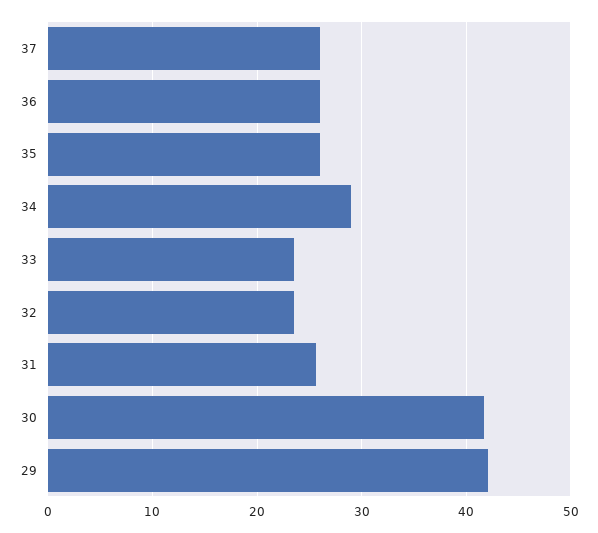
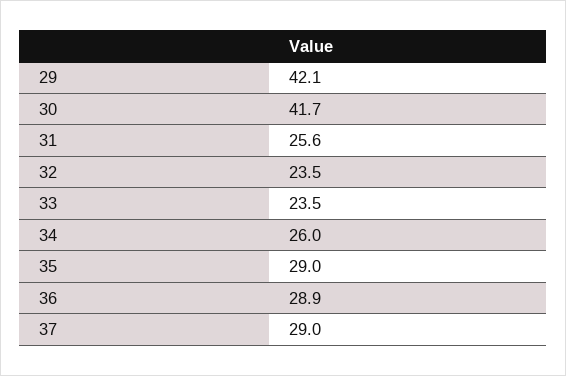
37: 26 -> 29
36: 26 -> 28.9
35: 26 -> 29
34: 29 -> 26

